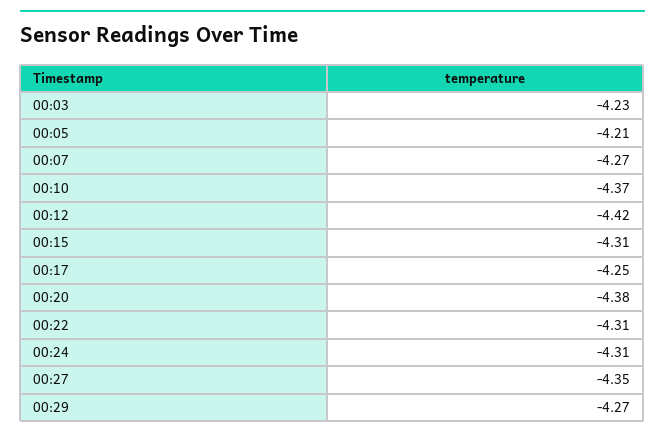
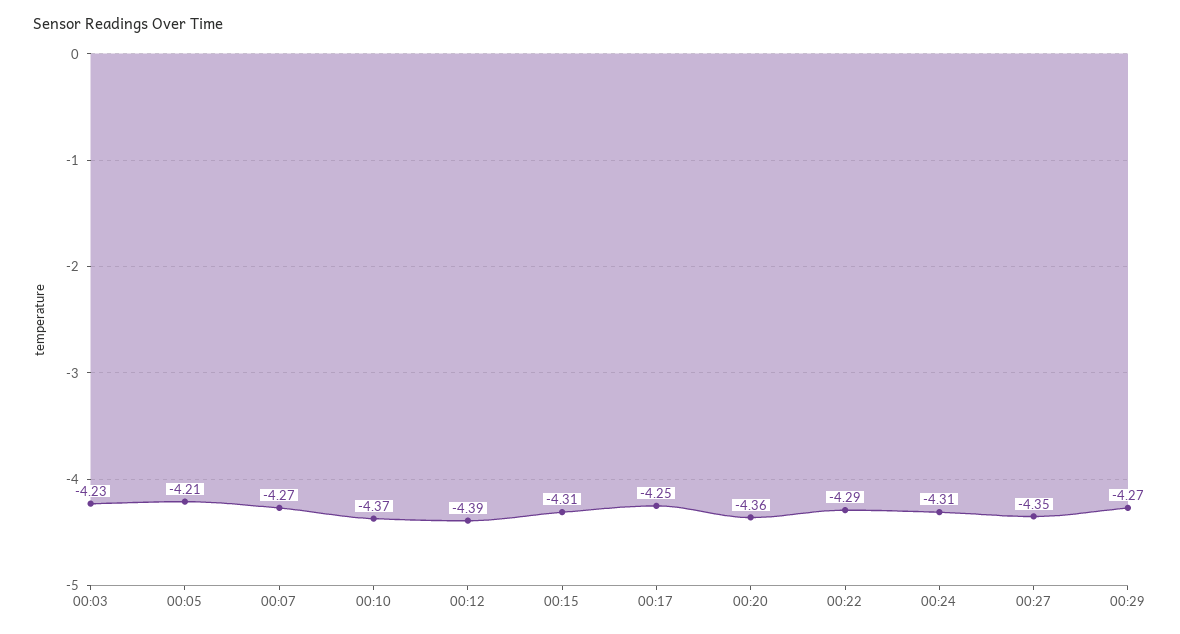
00:12: -4.42 -> -4.39
00:20: -4.38 -> -4.36
00:22: -4.31 -> -4.29

